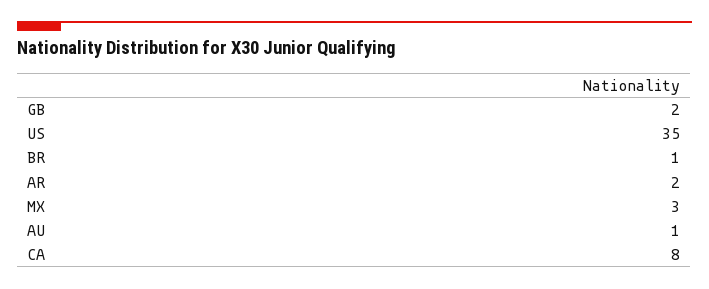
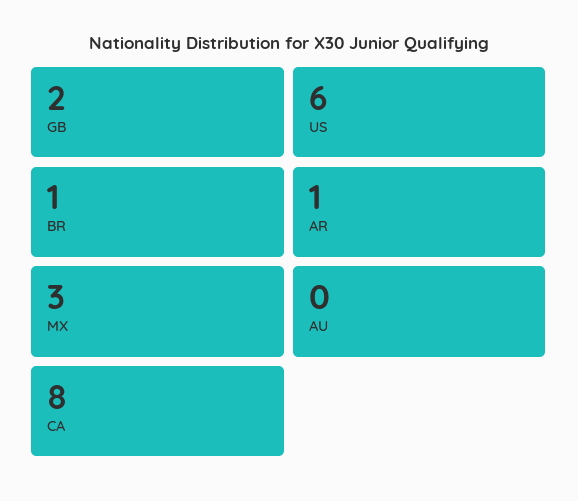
US: 35 -> 6
AR: 2 -> 1
AU: 1 -> 0

